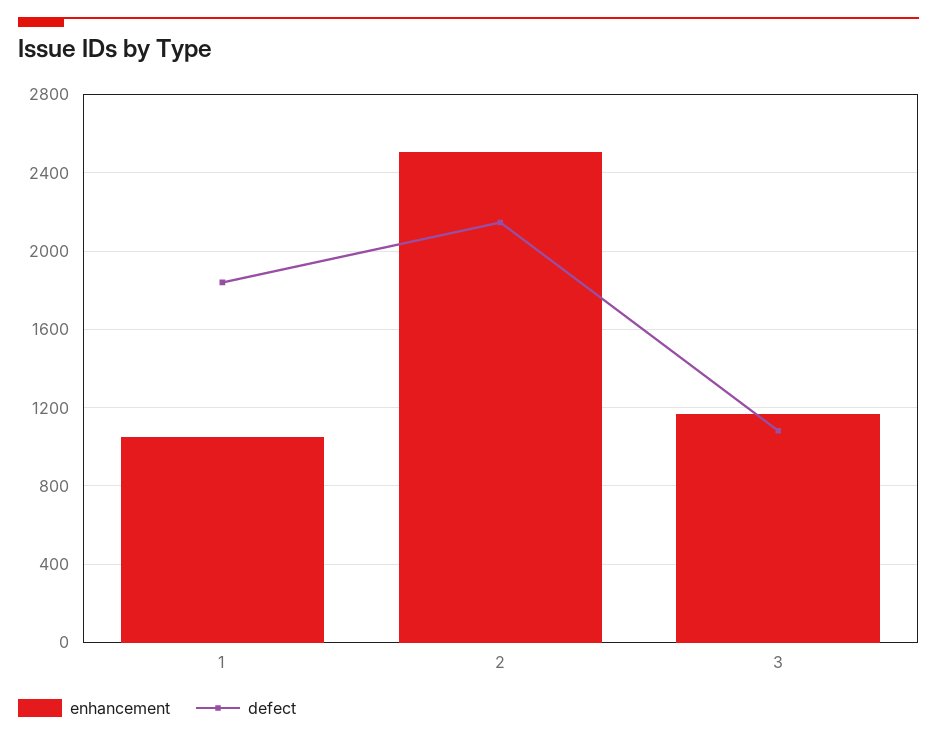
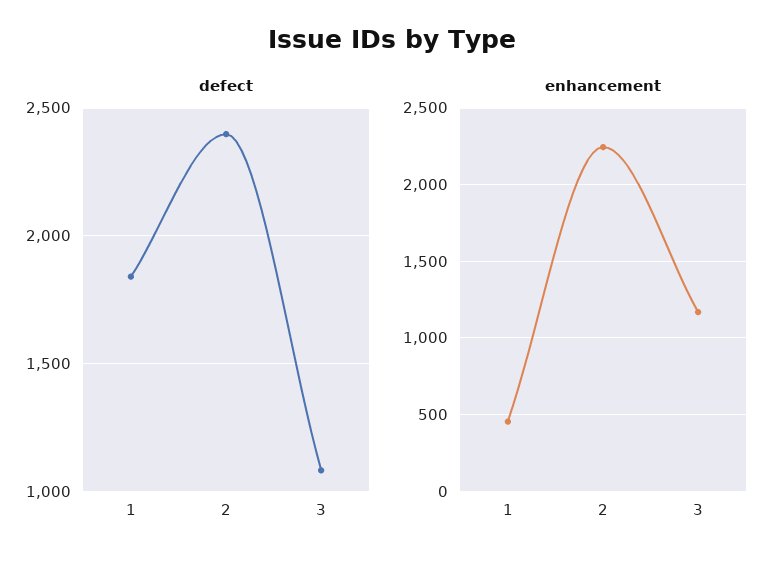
enhancement, 1: 1050 -> 450
enhancement, 2: 2500 -> 2250
defect, 2: 2150 -> 2400

